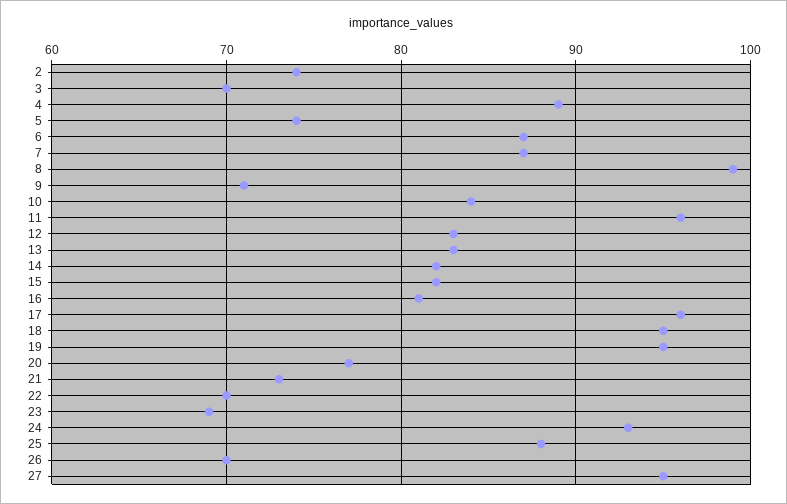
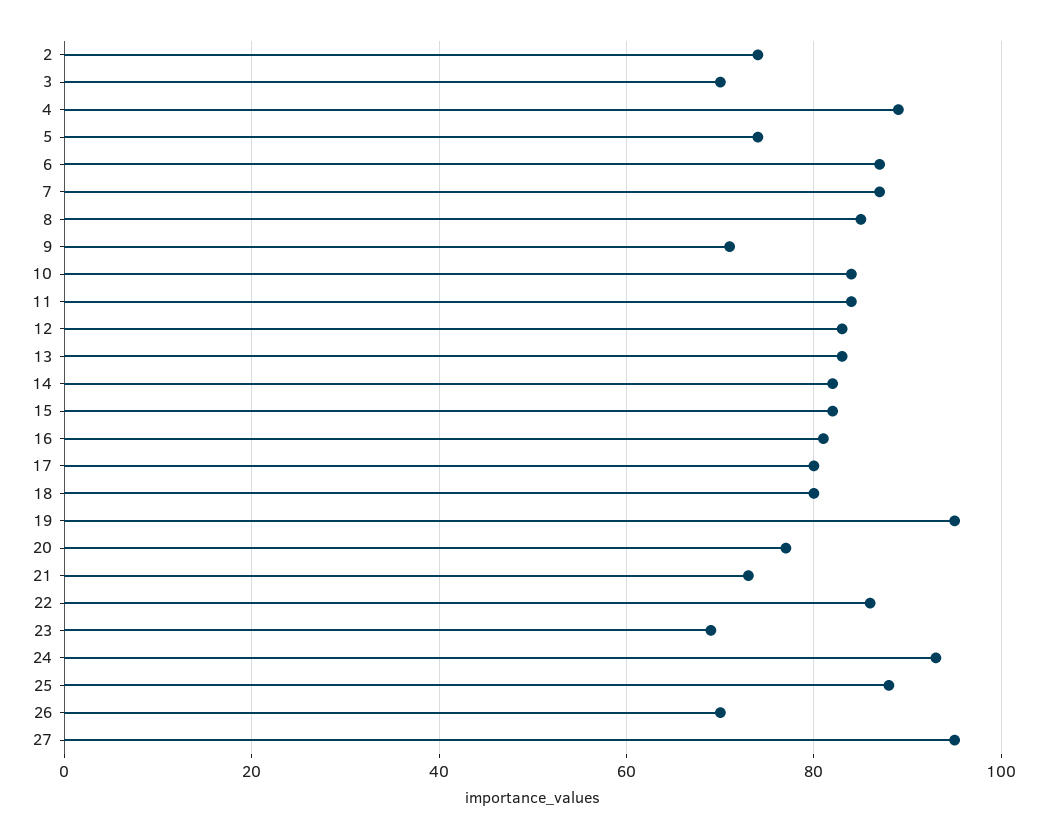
8: 99 -> 85
11: 96 -> 85
17: 96 -> 80
18: 95 -> 80
22: 70 -> 85

